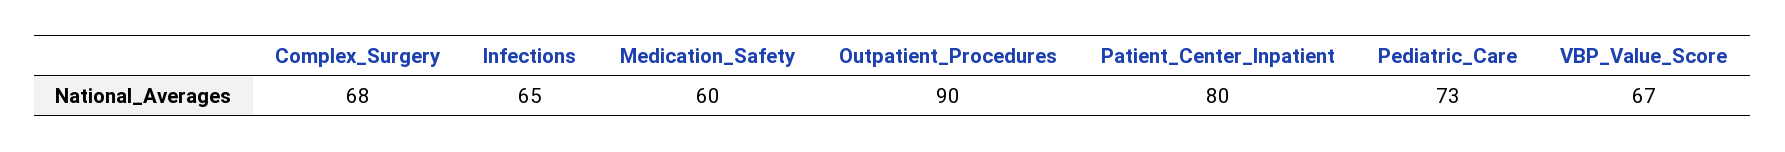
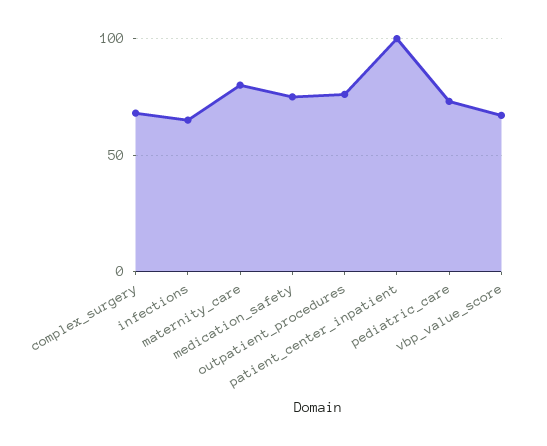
Medication_Safety: 60 -> 75
Outpatient_Procedures: 90 -> 75
Patient_Center_Inpatient: 80 -> 100
maternity_care: none -> 80

